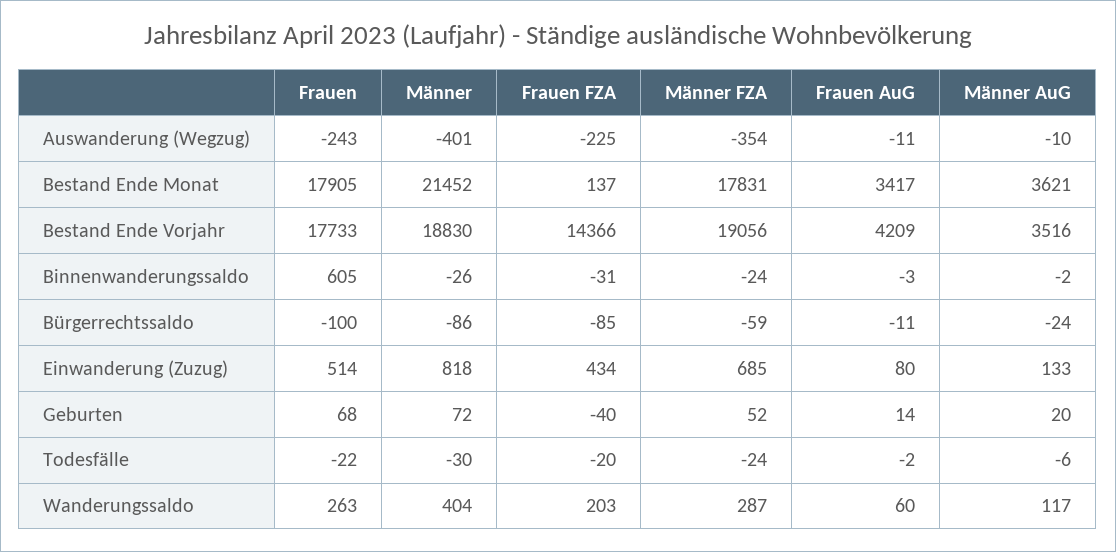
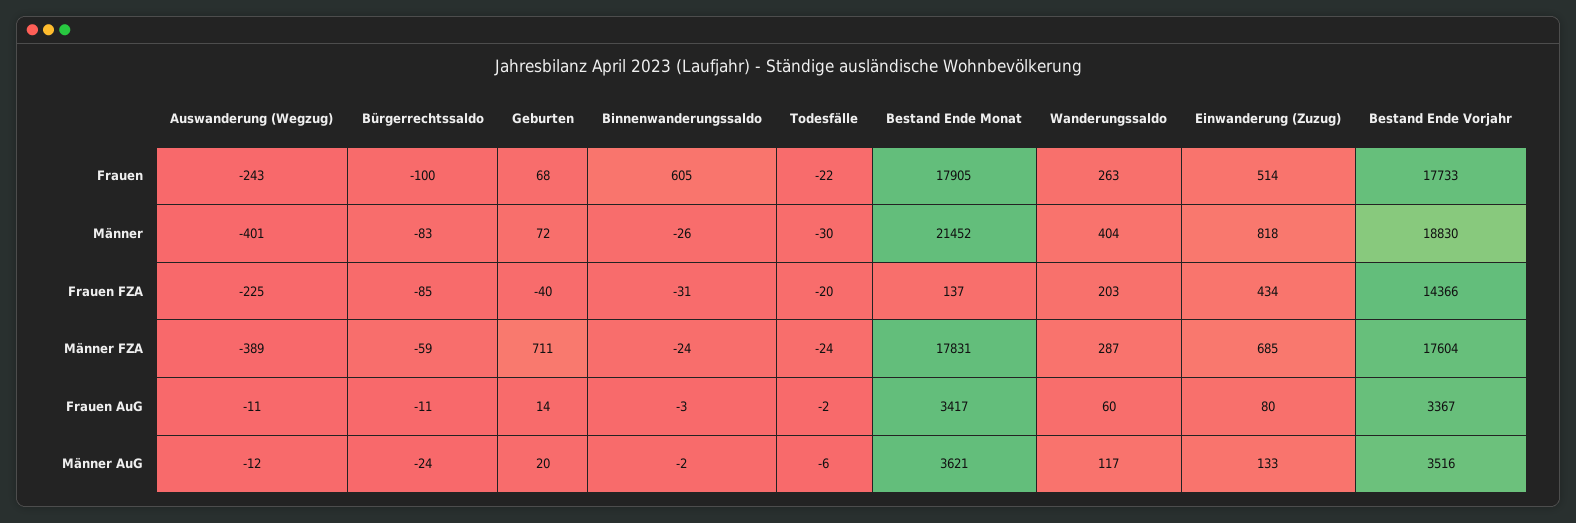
Männer FZA, Auswanderung (Wegzug): -354 -> -389
Männer AuG, Auswanderung (Wegzug): -10 -> -12
Männer FZA, Bestand Ende Vorjahr: 19056 -> 17604
Frauen AuG, Bestand Ende Vorjahr: 4209 -> 3367
Männer, Bürgerrechtssaldo: -86 -> -83
Männer FZA, Geburten: 52 -> 711

